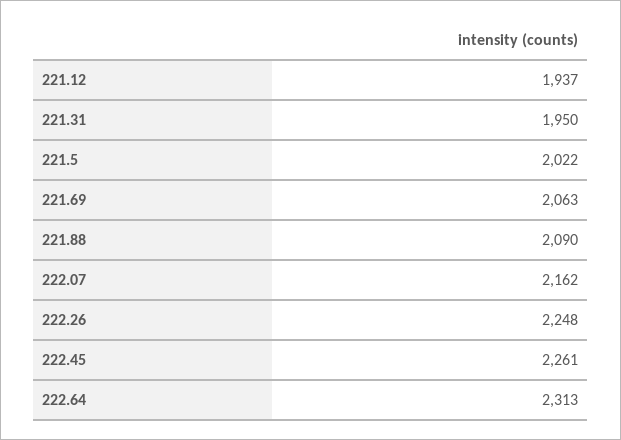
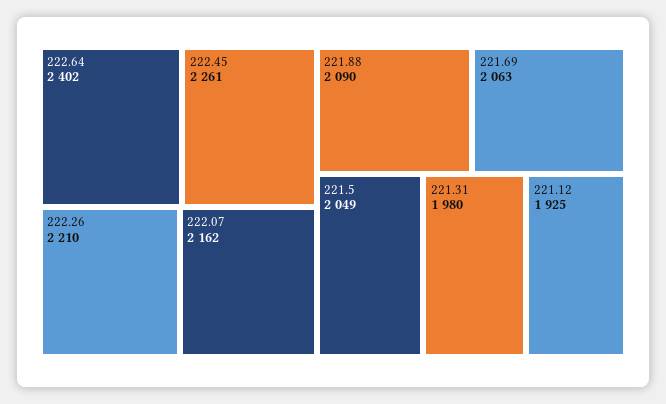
221.12: 1937 -> 1925
221.31: 1950 -> 1980
221.5: 2022 -> 2049
222.26: 2248 -> 2210
222.64: 2313 -> 2402

